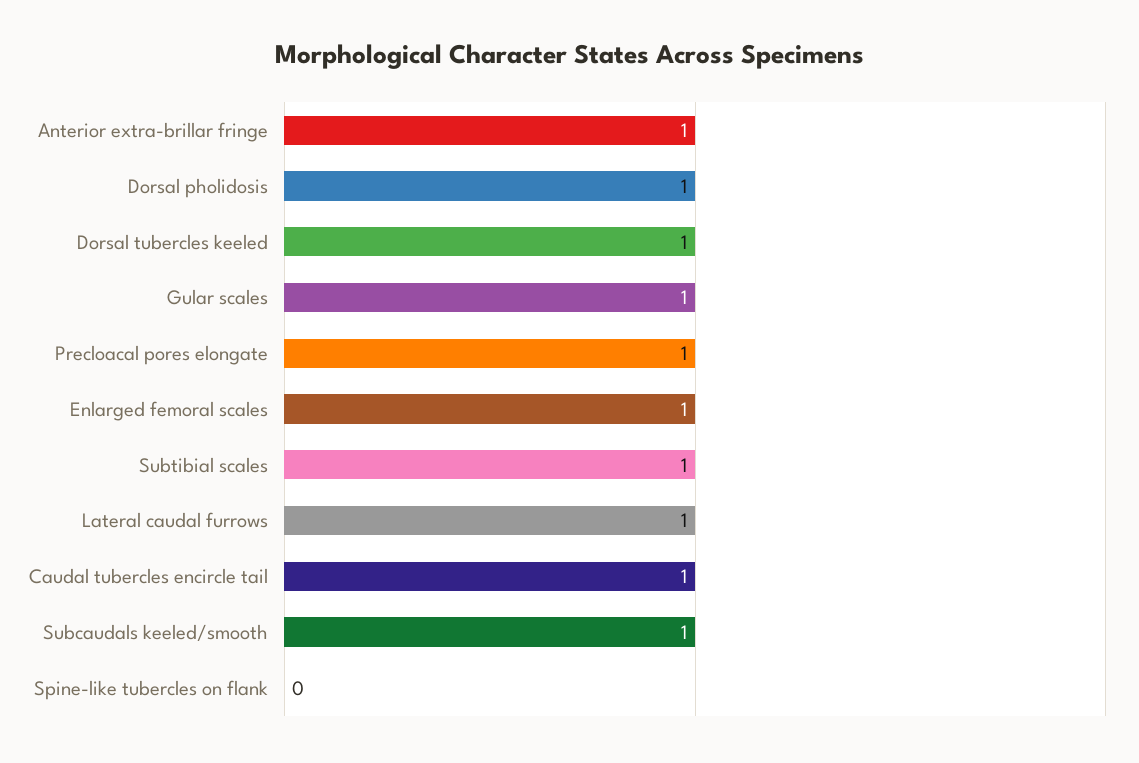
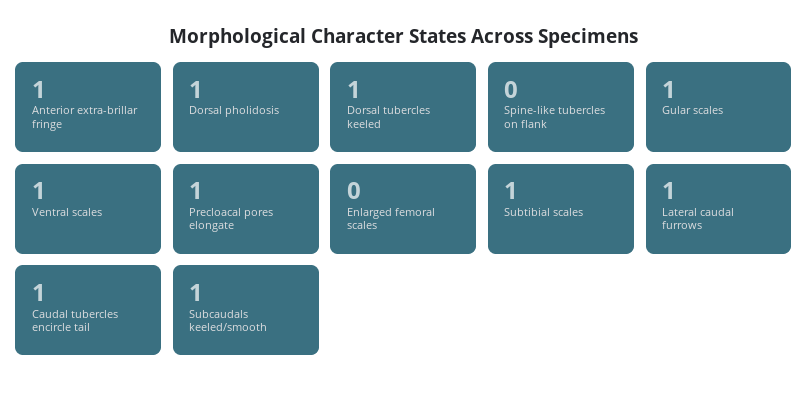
Enlarged femoral scales: 1 -> 0
Ventral scales: none -> 1

